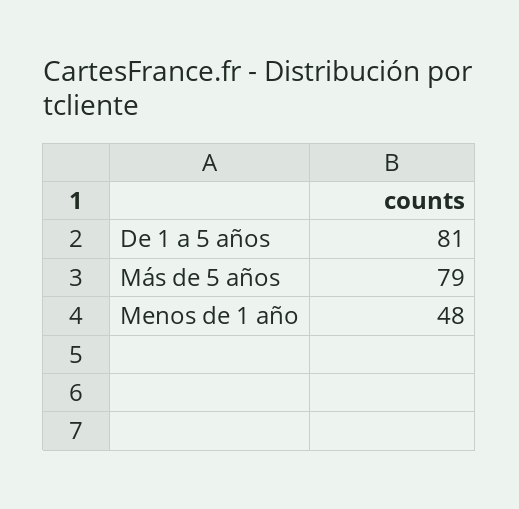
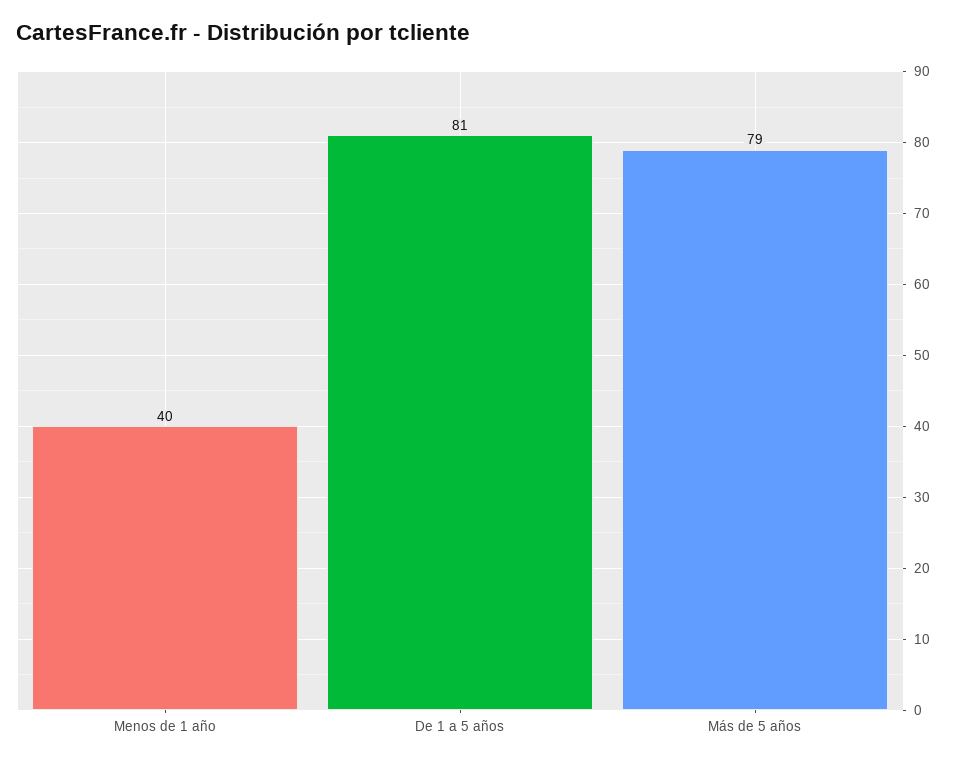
Menos de 1 año: 48 -> 40

